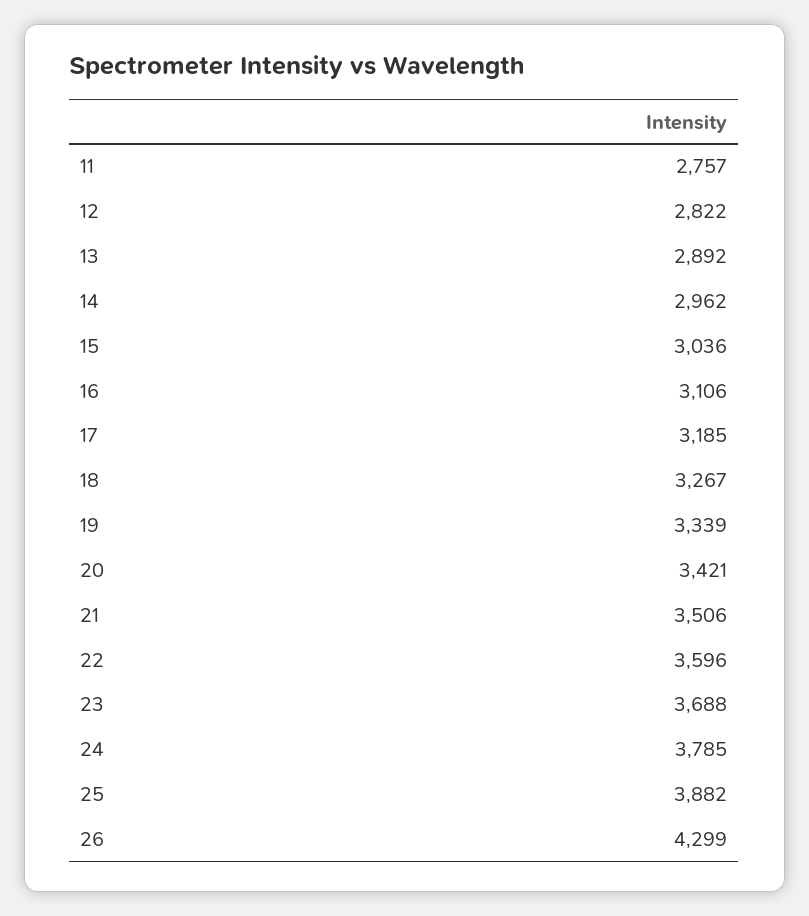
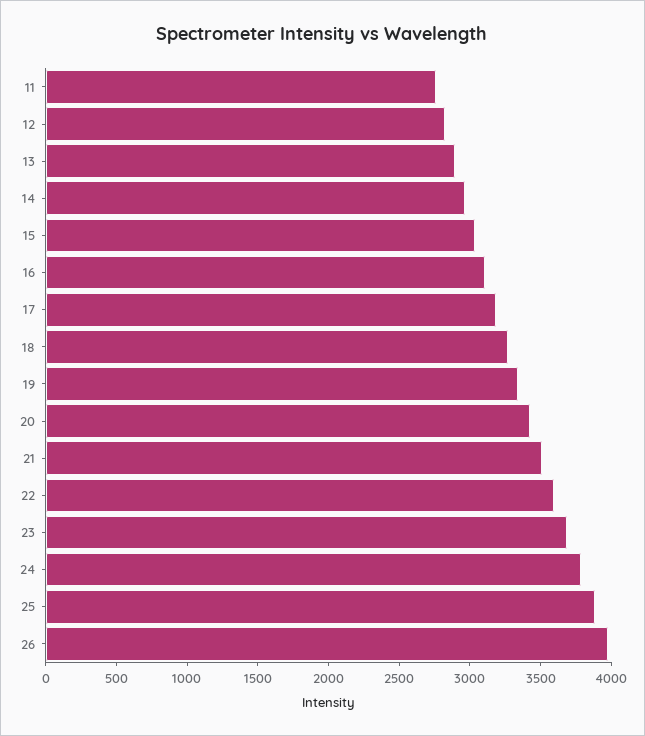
26: 4299 -> 4000

